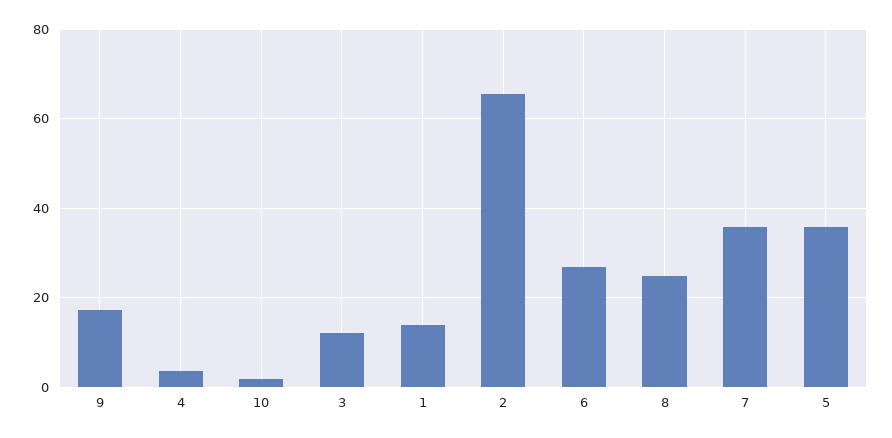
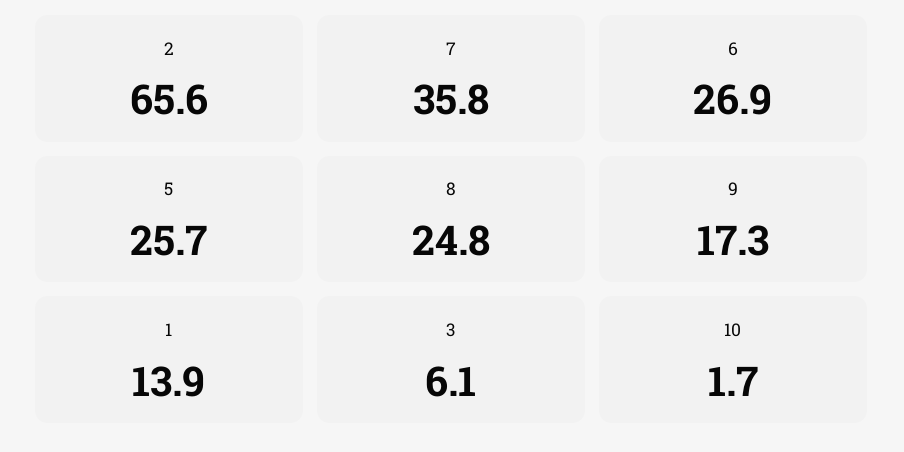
4: 4 -> none
3: 12 -> 6.1
5: 36 -> 25.7

